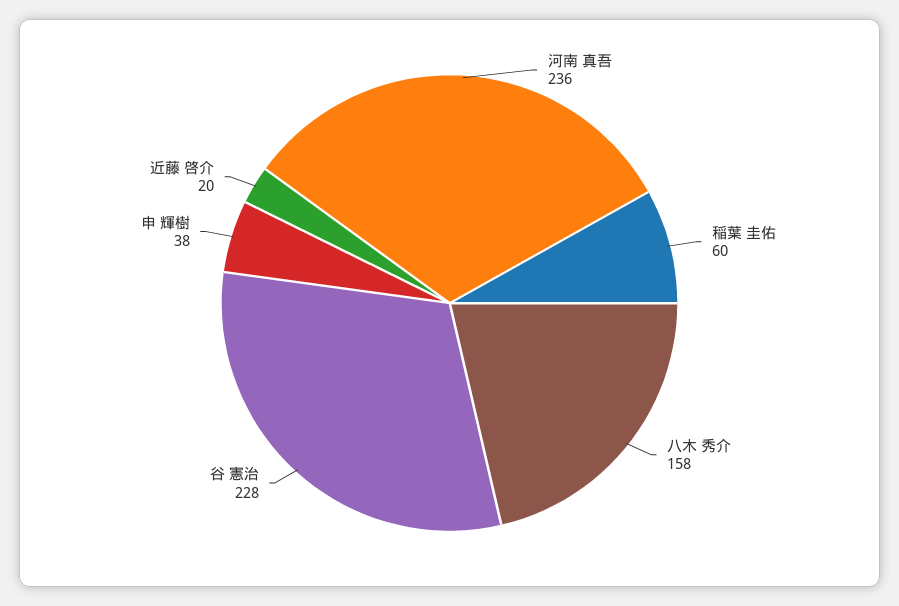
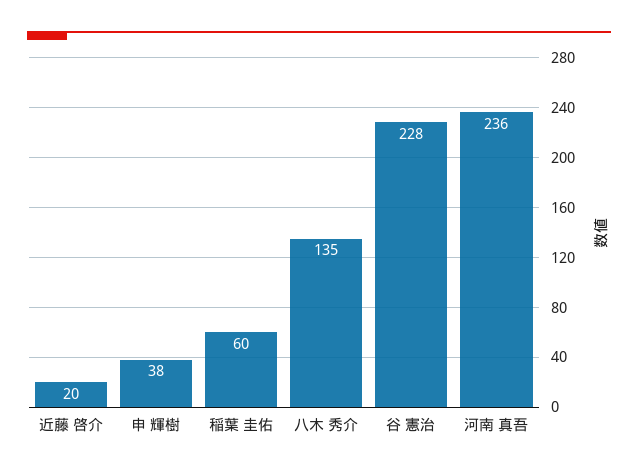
八木 秀介: 158 -> 135

